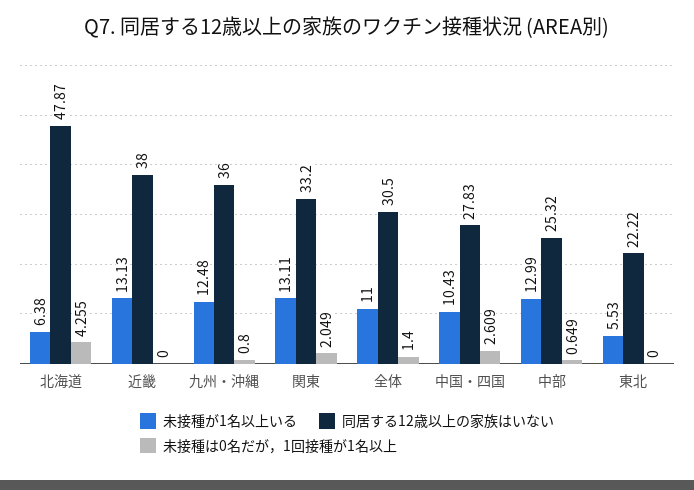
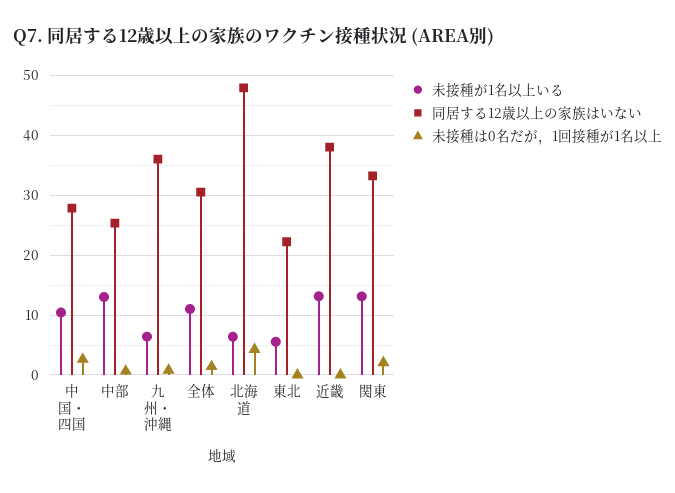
未接種が1名以上いる, 九州・沖縄: 12.48 -> 6

